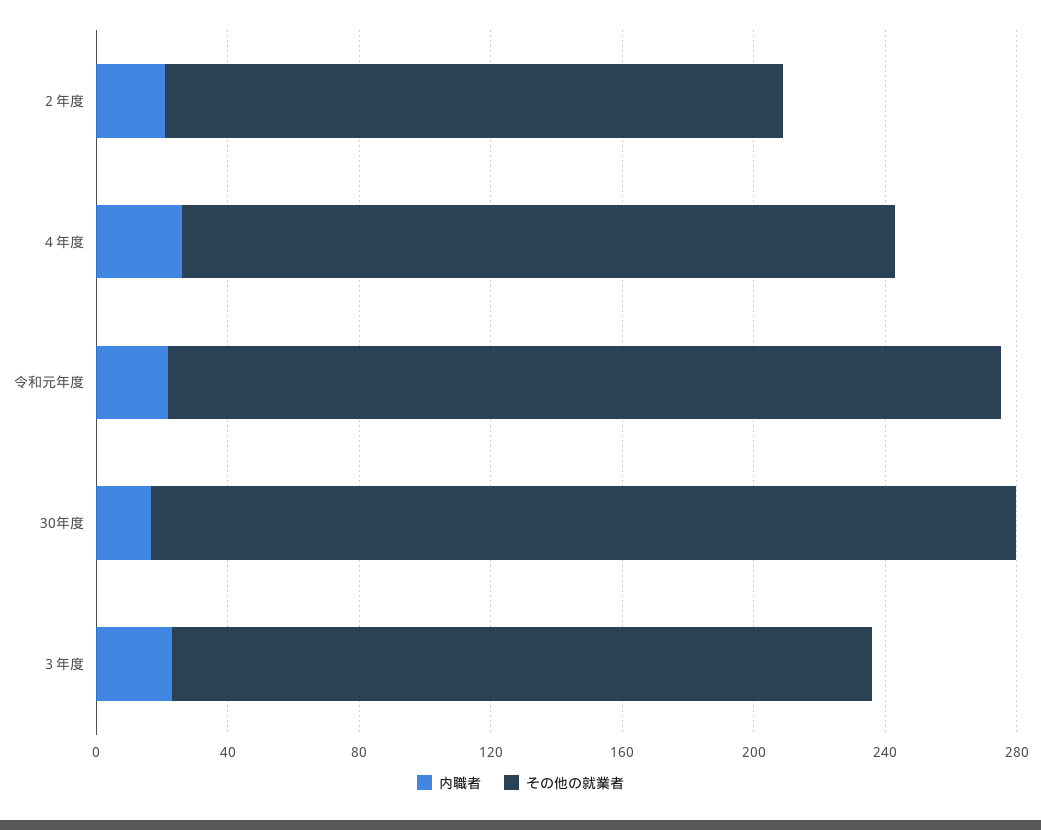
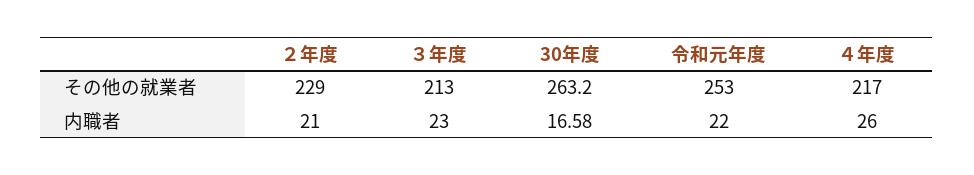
その他の就業者, ２年度: 190 -> 229

